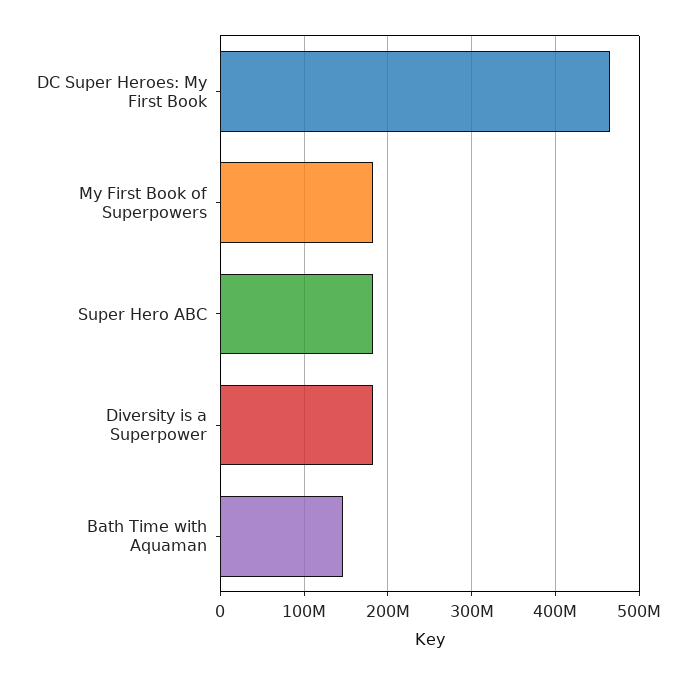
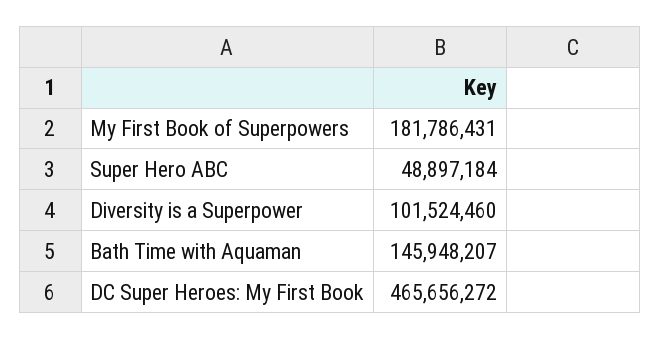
Super Hero ABC: 180000000 -> 48897184
Diversity is a Superpower: 180000000 -> 101524460

